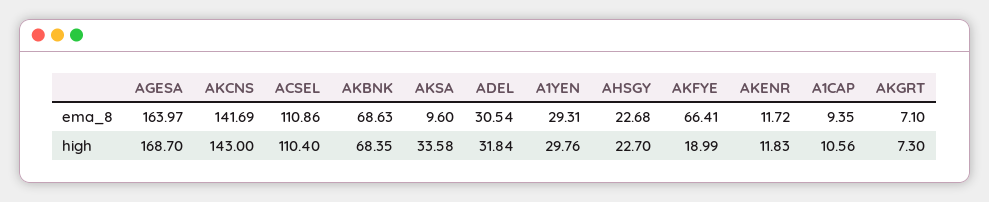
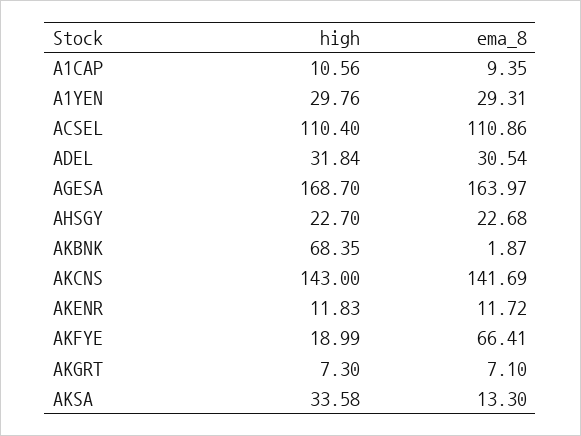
AKBNK, ema_8: 68.63 -> 1.87
AKSA, ema_8: 9.6 -> 13.3

